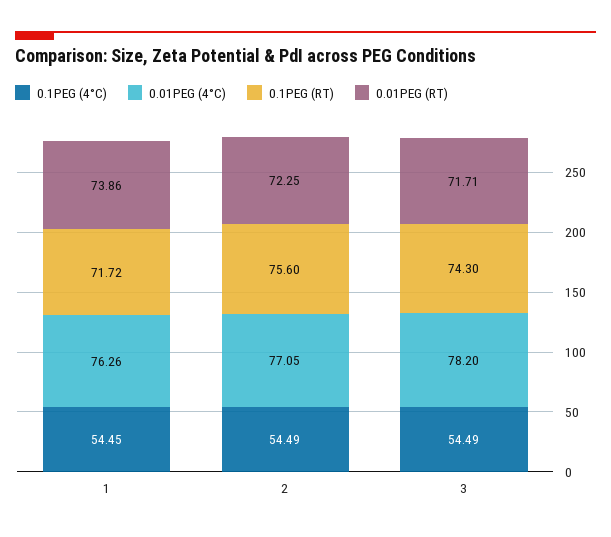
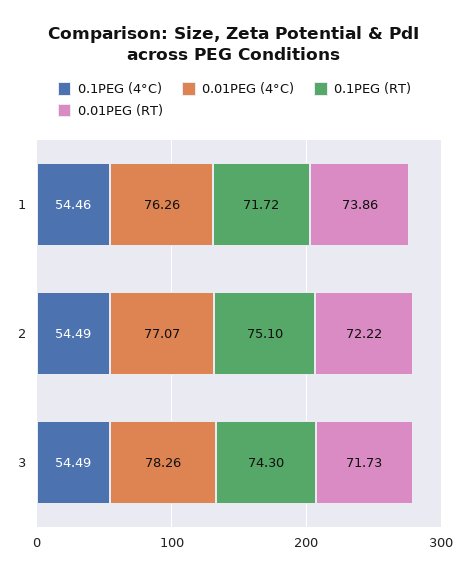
0.1PEG (4°C), 1: 54.45 -> 54.46
0.01PEG (4°C), 2: 77.05 -> 77.07
0.1PEG (RT), 2: 75.6 -> 75.1
0.01PEG (RT), 2: 72.25 -> 72.22
0.01PEG (4°C), 3: 78.2 -> 78.26
0.01PEG (RT), 3: 71.71 -> 71.73

